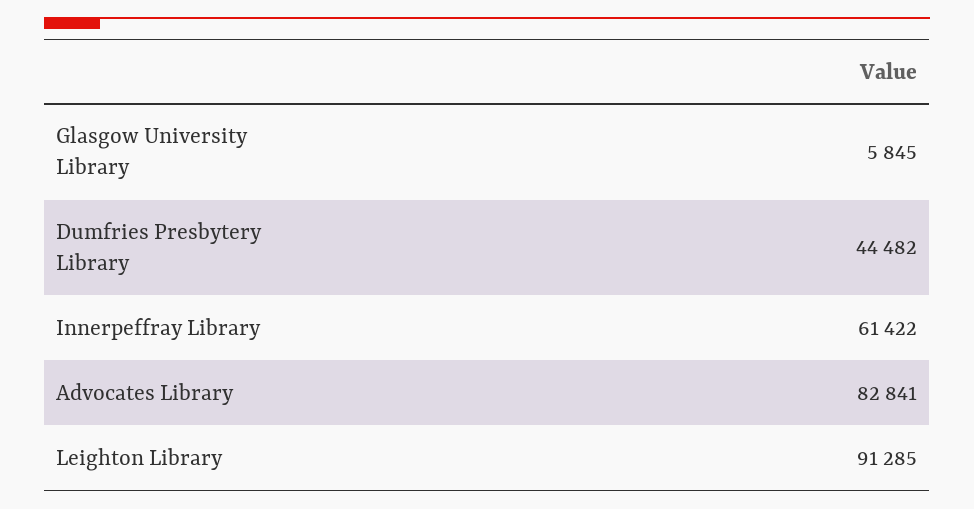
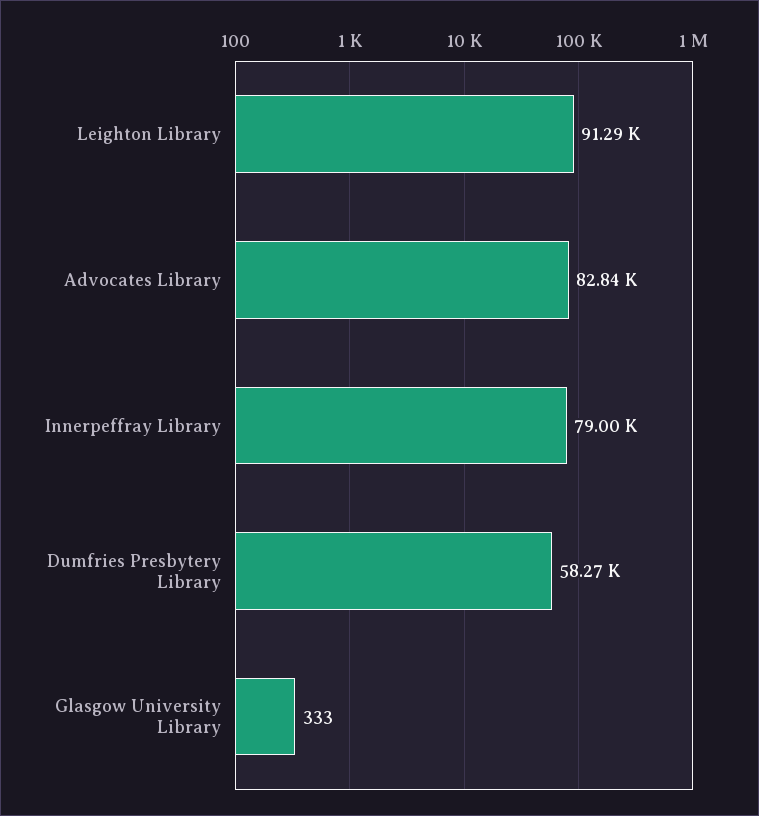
Glasgow University Library: 5845 -> 333
Dumfries Presbytery Library: 44482 -> 58270
Innerpeffray Library: 61422 -> 79000

